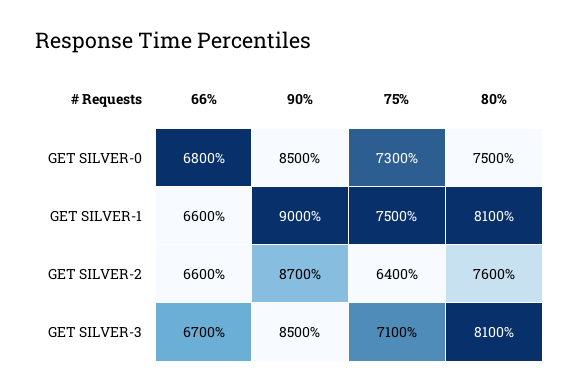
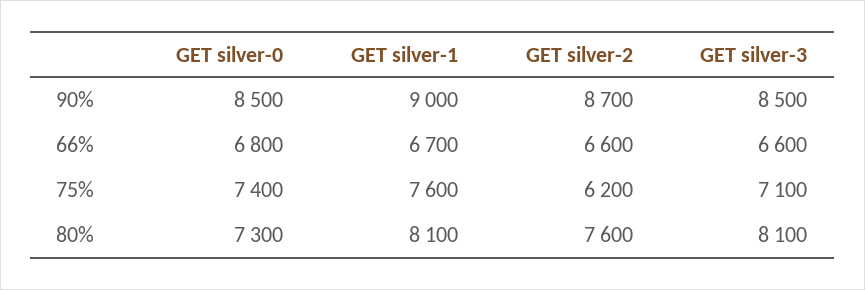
75%, GET SILVER-0: 7300 -> 7400
80%, GET SILVER-0: 7500 -> 7300
66%, GET SILVER-1: 6600 -> 6700
75%, GET SILVER-1: 7500 -> 7600
75%, GET SILVER-2: 6400 -> 6200
66%, GET SILVER-3: 6700 -> 6600

